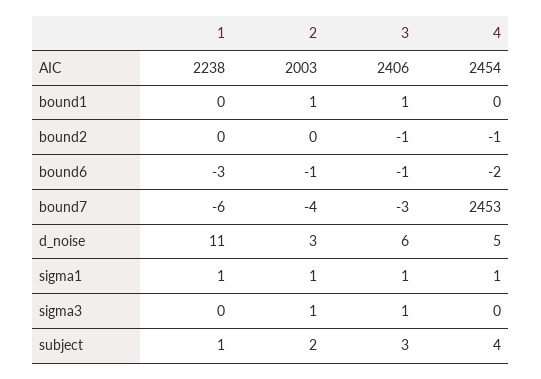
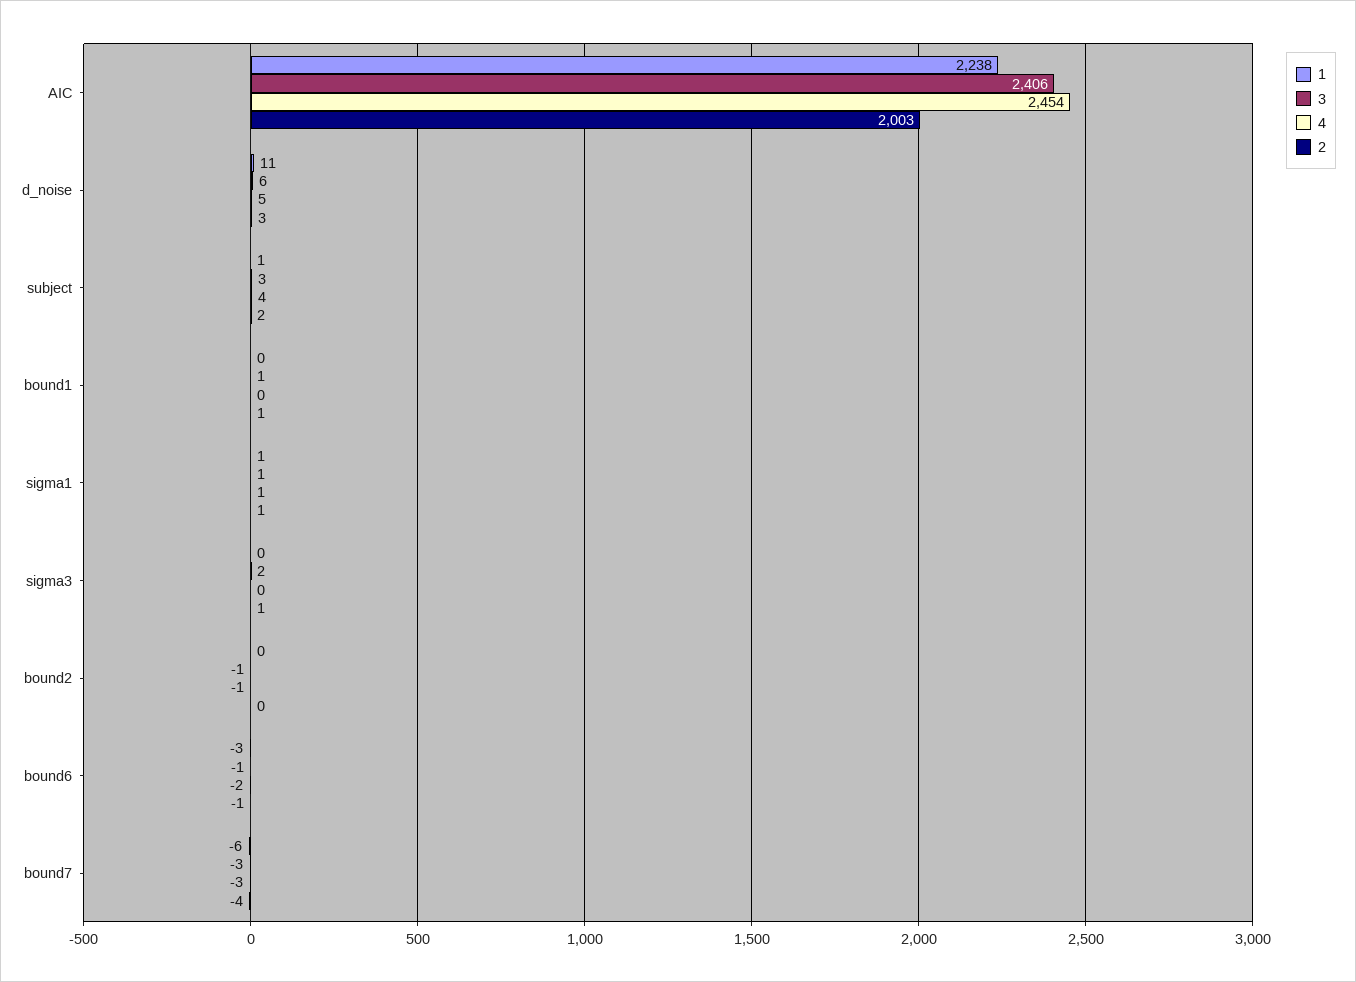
4, bound7: 2453 -> -3
3, sigma3: 1 -> 2

